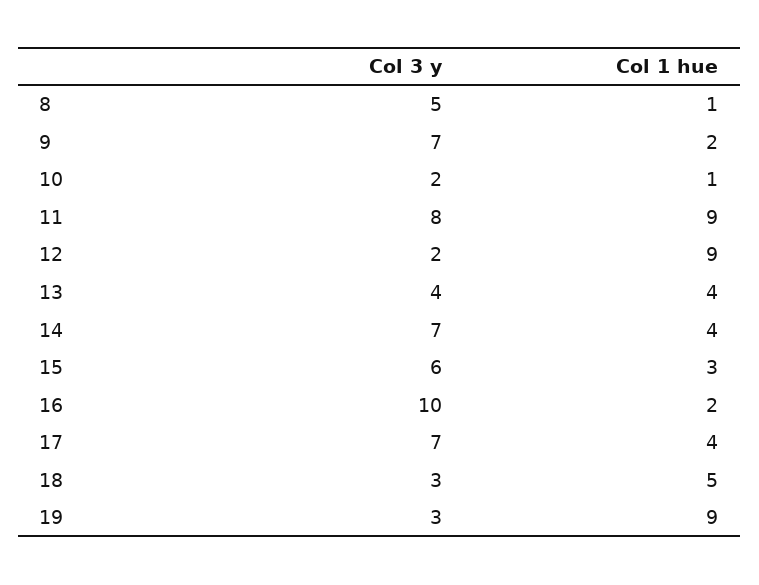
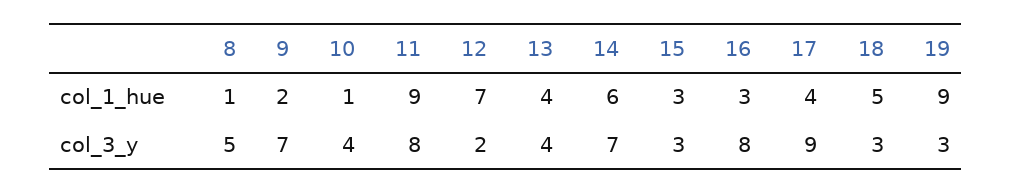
Col 3 y, 10: 2 -> 4
Col 1 hue, 12: 9 -> 7
Col 1 hue, 14: 4 -> 6
Col 3 y, 15: 6 -> 3
Col 3 y, 16: 10 -> 8
Col 1 hue, 16: 2 -> 3
Col 3 y, 17: 7 -> 9

